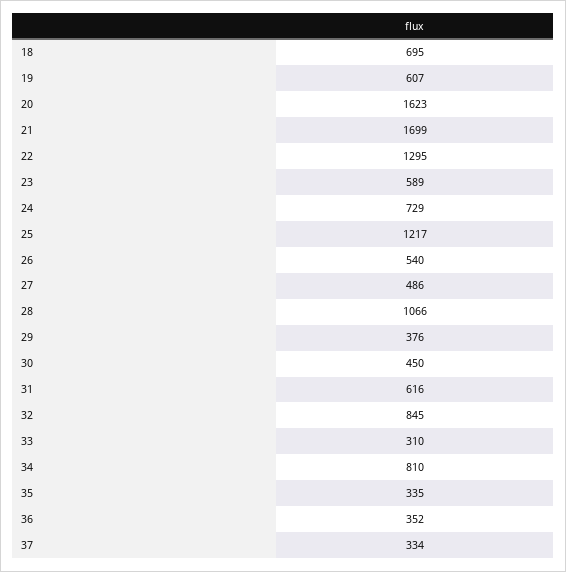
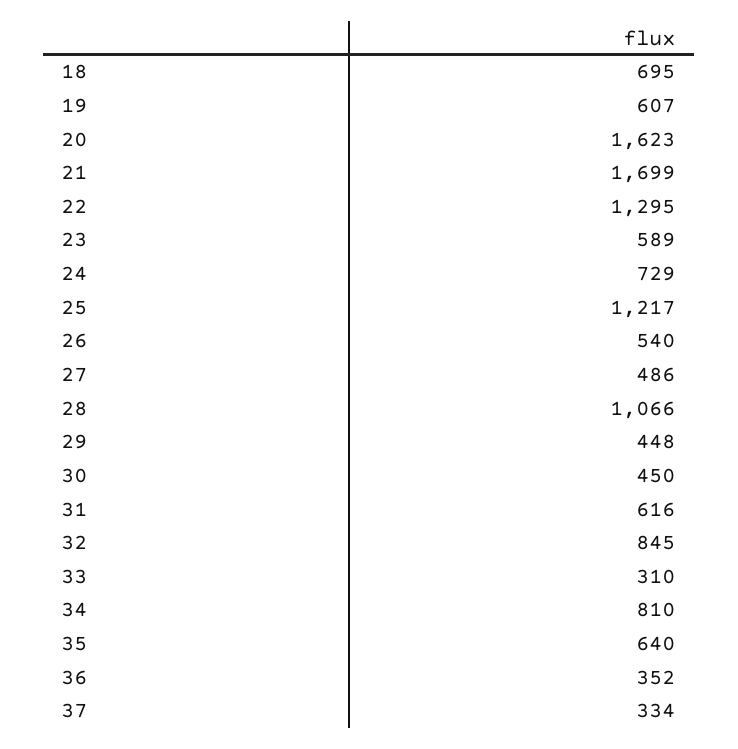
29: 376 -> 448
35: 335 -> 640

